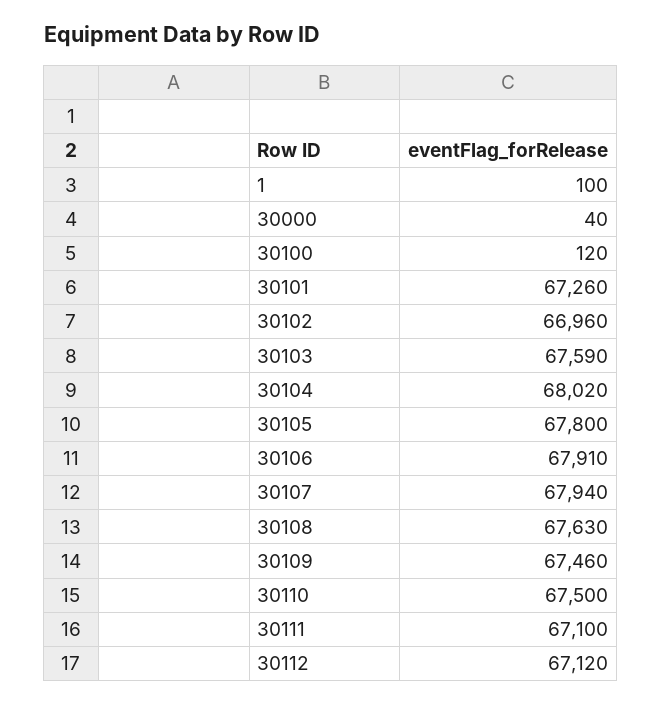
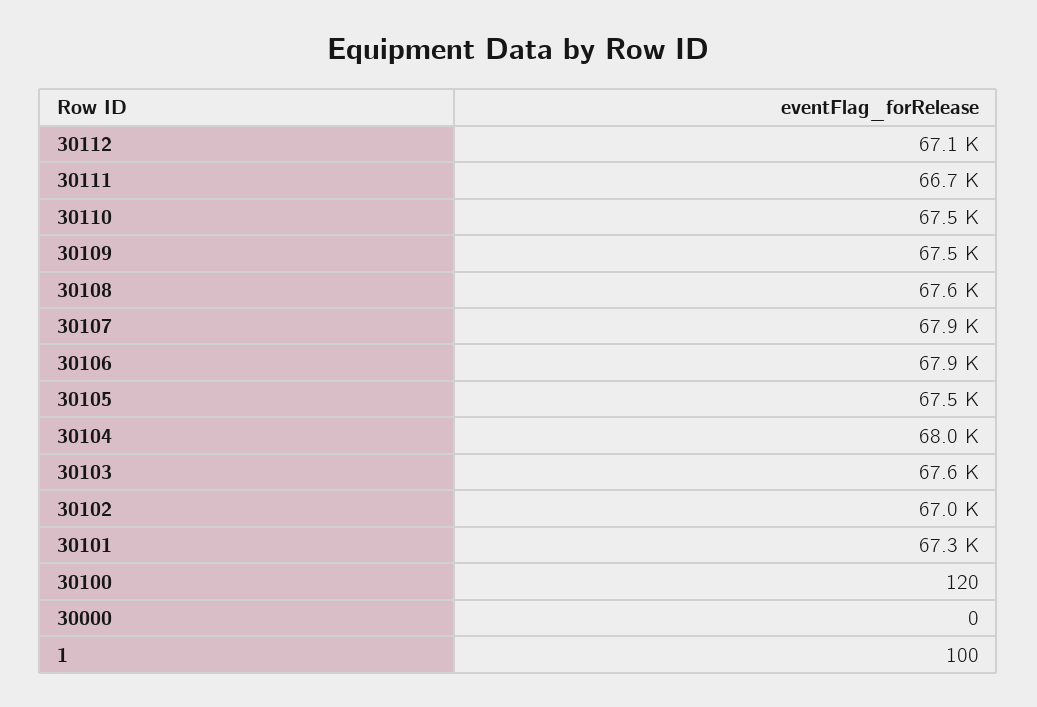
30000: 40 -> 0
30105: 67800 -> 67500
30111: 67100 -> 66700

